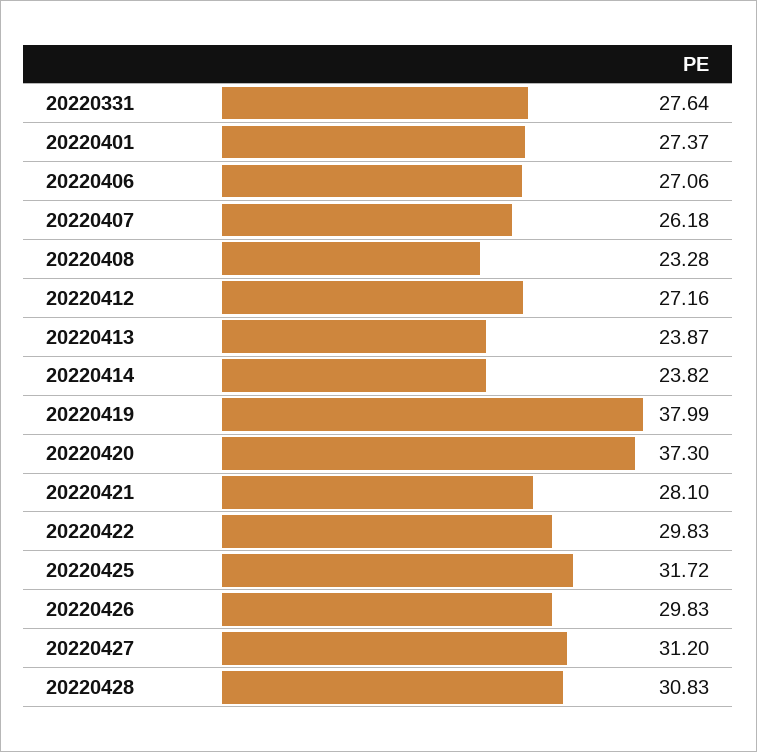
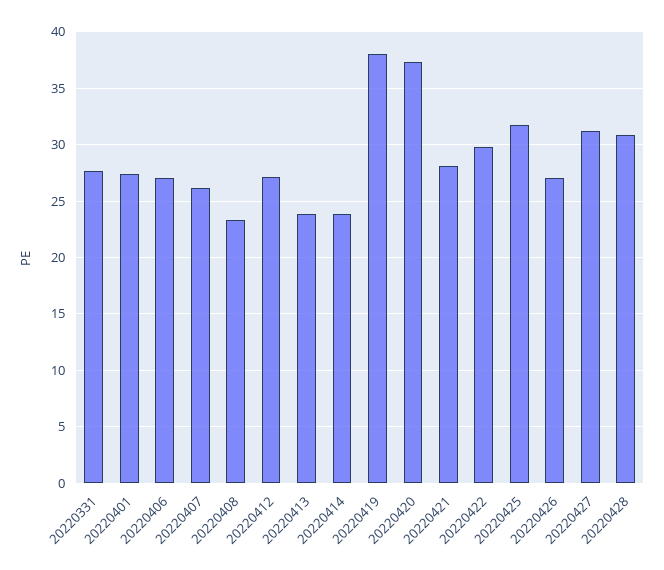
20220426: 29.83 -> 27

